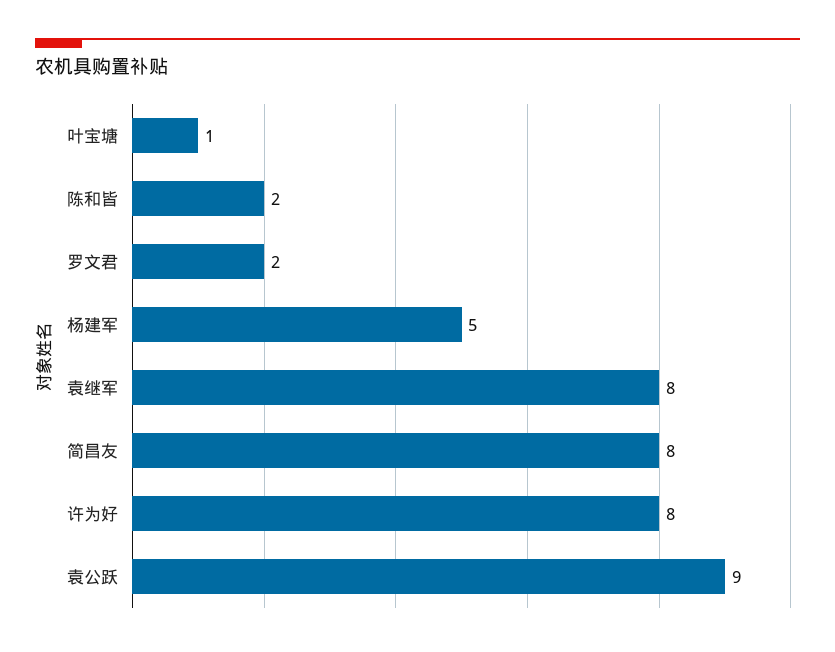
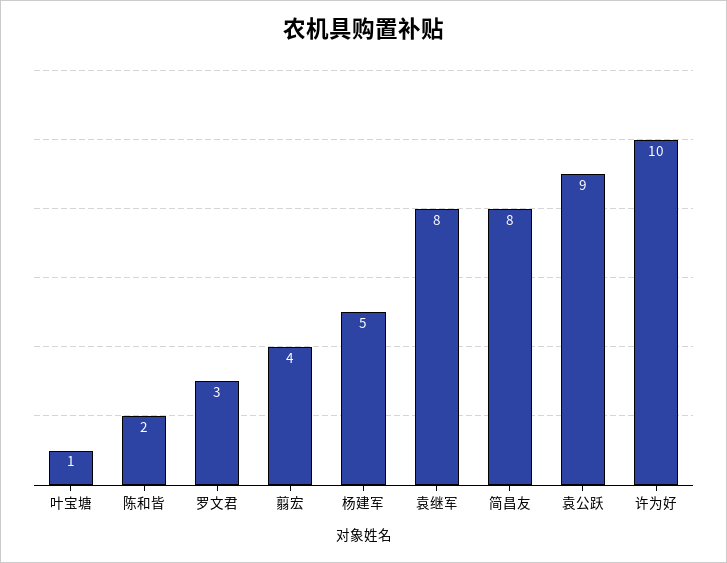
罗文君: 2 -> 3
许为好: 8 -> 10
翦宏: none -> 4

